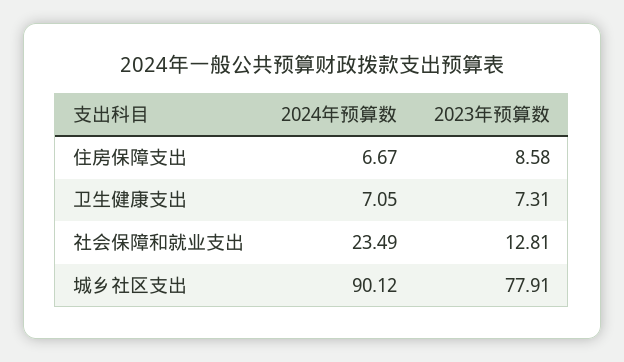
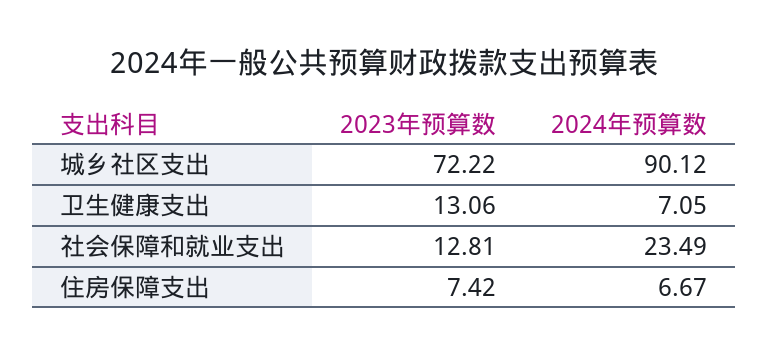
2023年预算数, 住房保障支出: 8.58 -> 7.42
2023年预算数, 卫生健康支出: 7.31 -> 13.06
2023年预算数, 城乡社区支出: 77.91 -> 72.22

